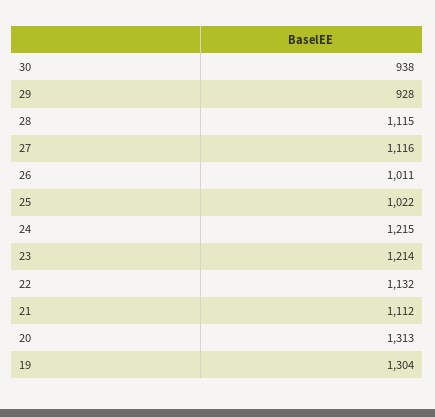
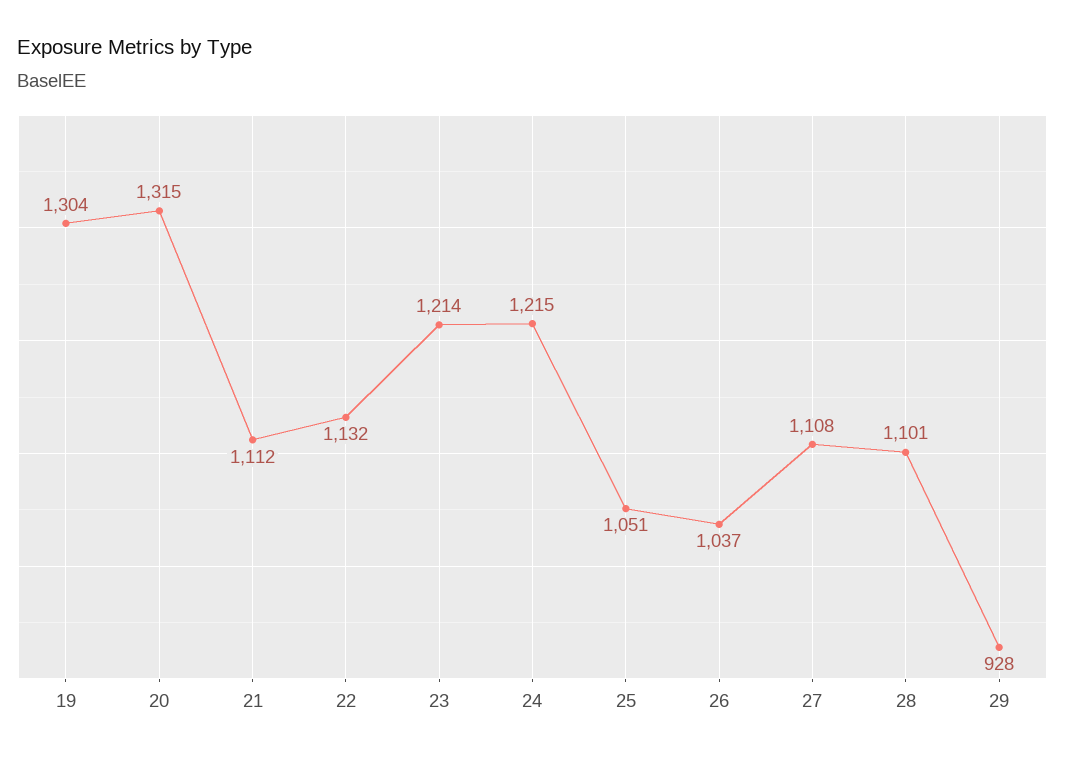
30: 938 -> none
28: 1115 -> 1101
27: 1116 -> 1108
26: 1011 -> 1037
25: 1022 -> 1051
20: 1313 -> 1315

